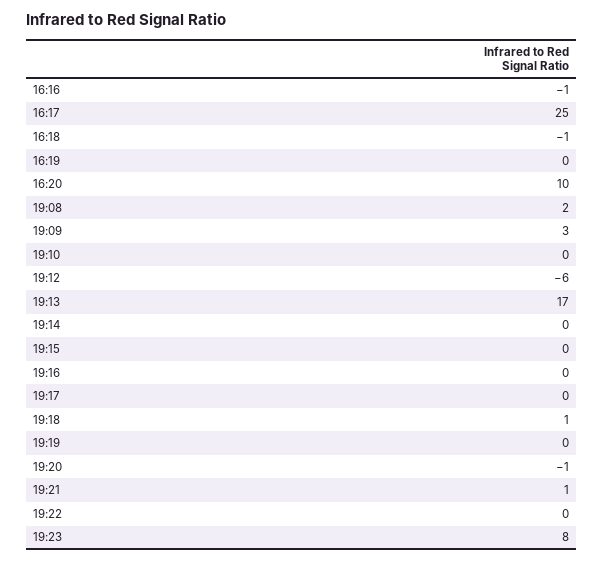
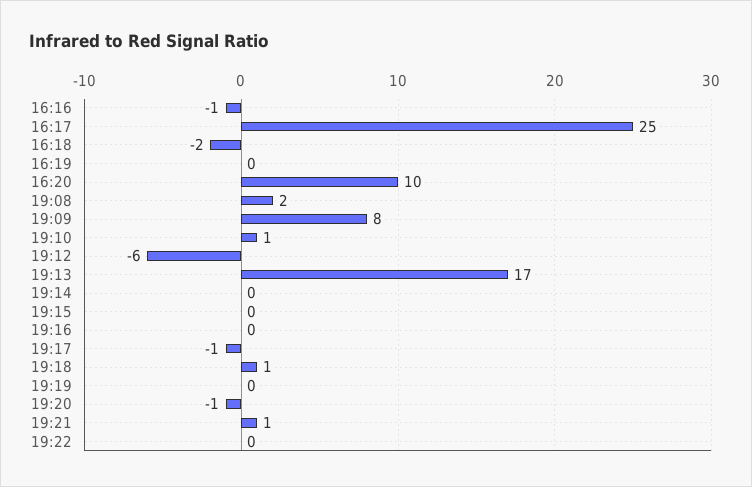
16:18: -1 -> -2
19:09: 3 -> 8
19:10: 0 -> 1
19:17: 0 -> -1
19:23: 8 -> none

